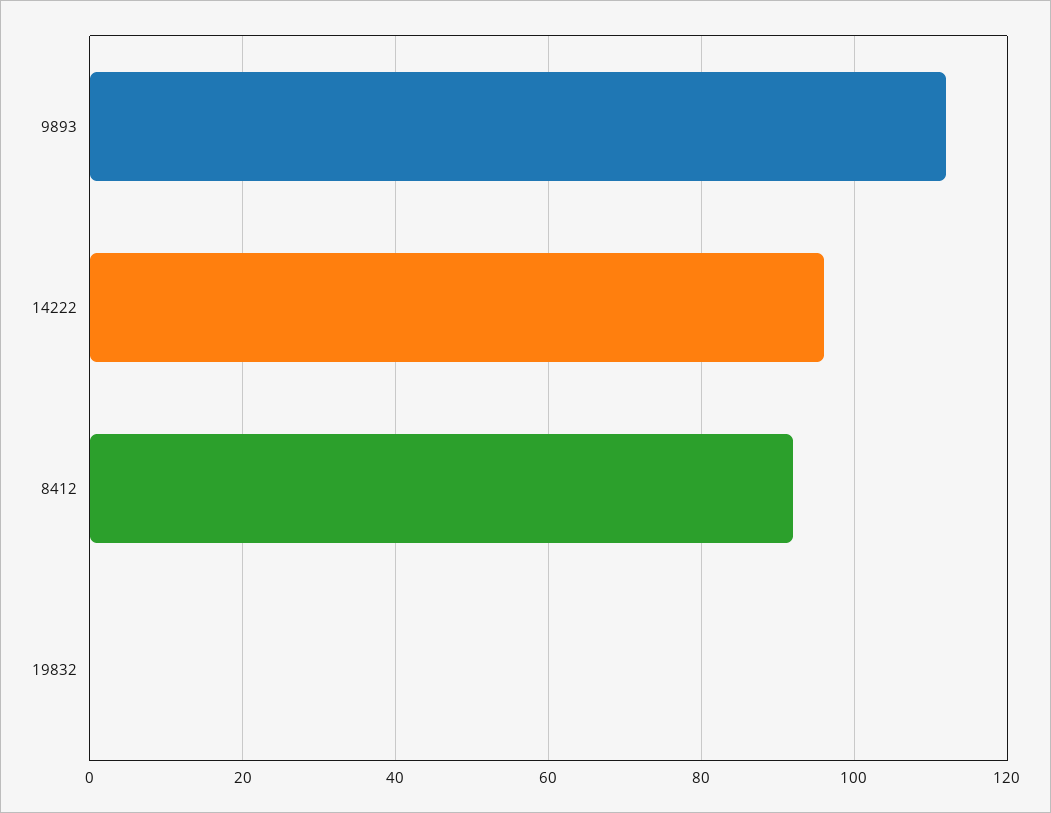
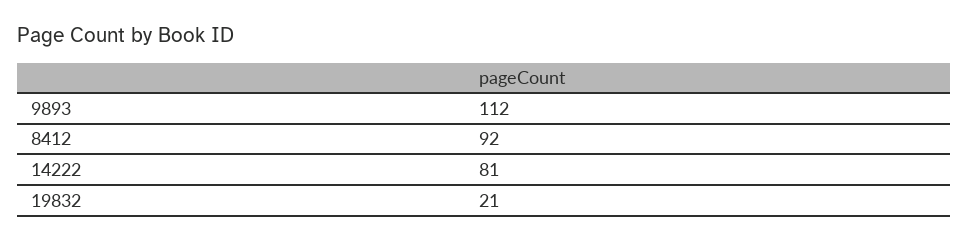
14222: 95 -> 81
19832: 0 -> 21

